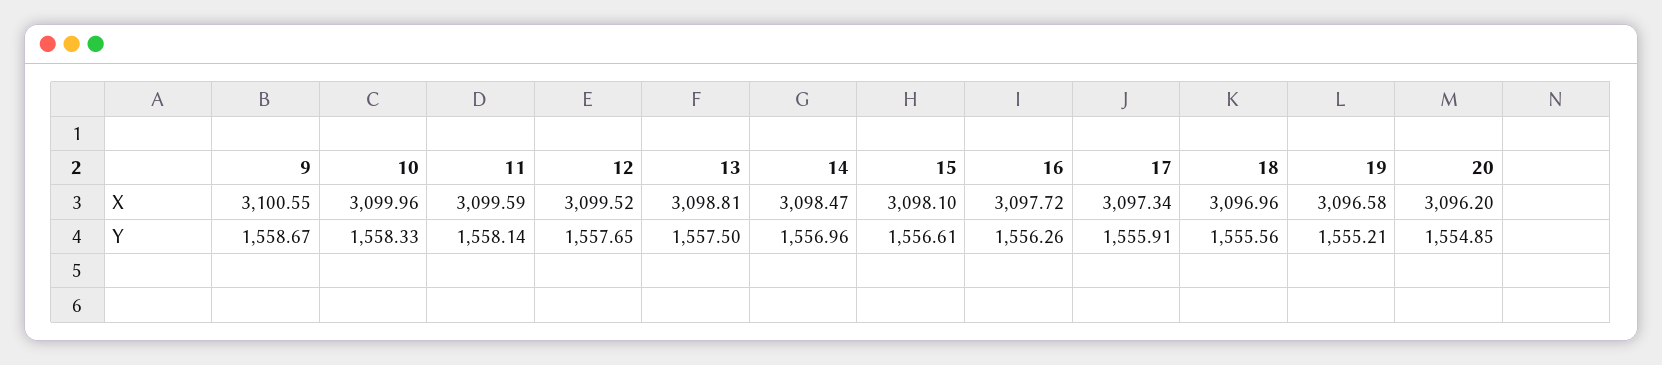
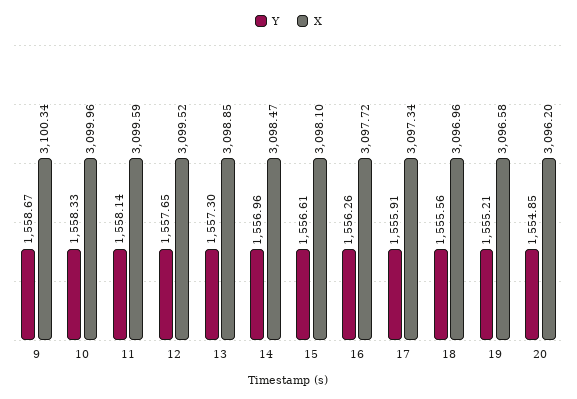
X, 9: 3100.55 -> 3100.34
X, 13: 3098.81 -> 3098.85
Y, 13: 1557.5 -> 1557.3

